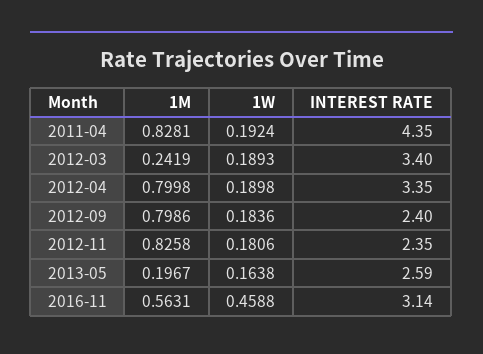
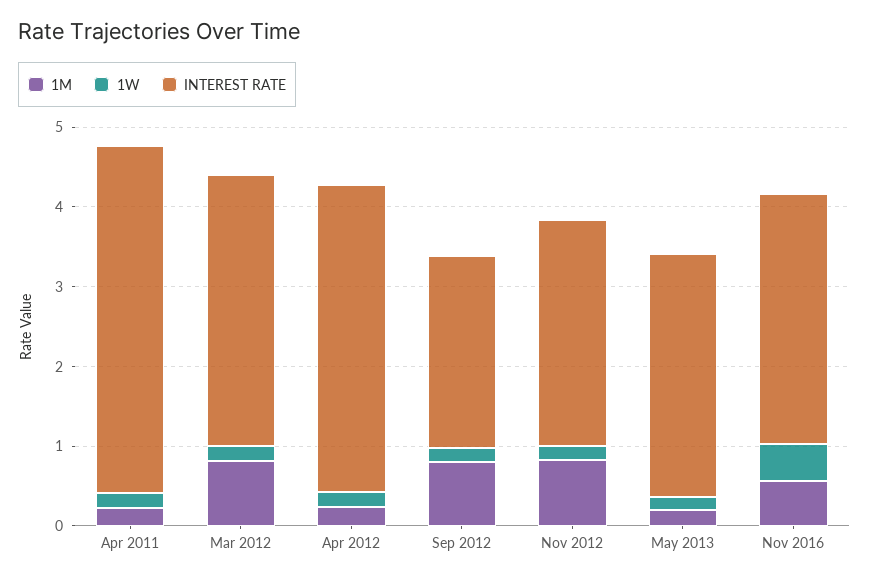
1M, 2011-04: 0.8281 -> 0.2
1M, 2012-03: 0.2419 -> 0.8
1M, 2012-04: 0.7998 -> 0.2
INTEREST RATE, 2012-04: 3.35 -> 3.8
INTEREST RATE, 2012-11: 2.35 -> 2.8
INTEREST RATE, 2013-05: 2.59 -> 3

